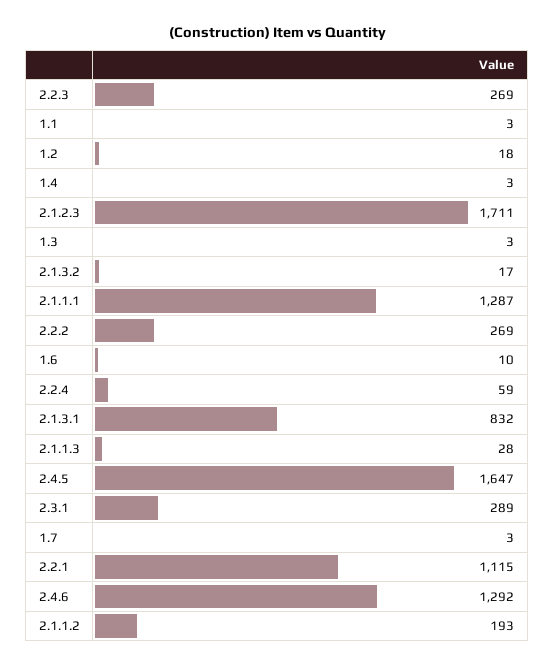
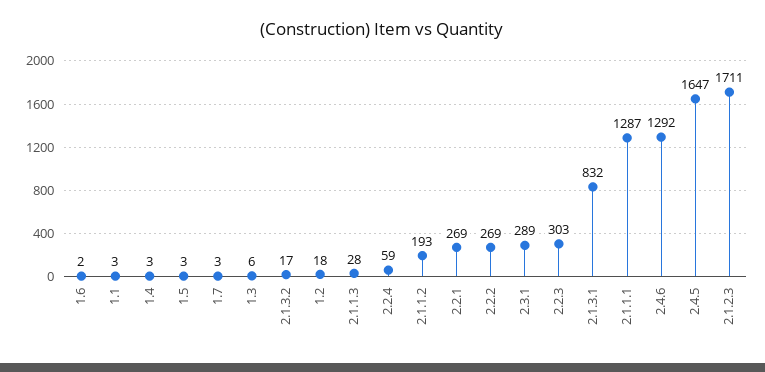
2.2.3: 269 -> 303
1.3: 3 -> 6
1.6: 10 -> 2
2.2.1: 1115 -> 269
1.5: none -> 3

